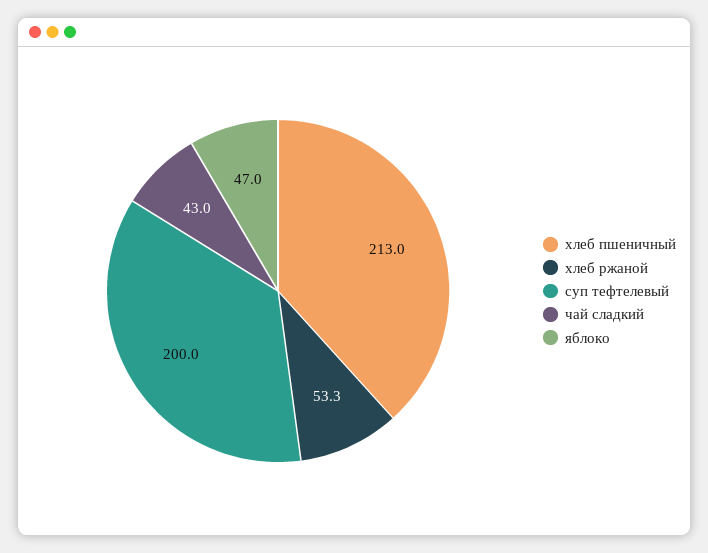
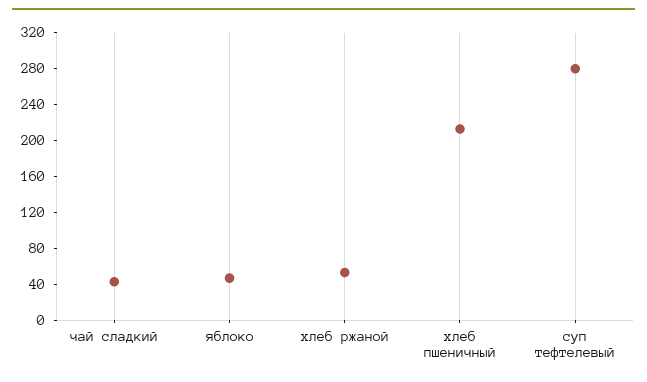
суп тефтелевый: 200 -> 280

